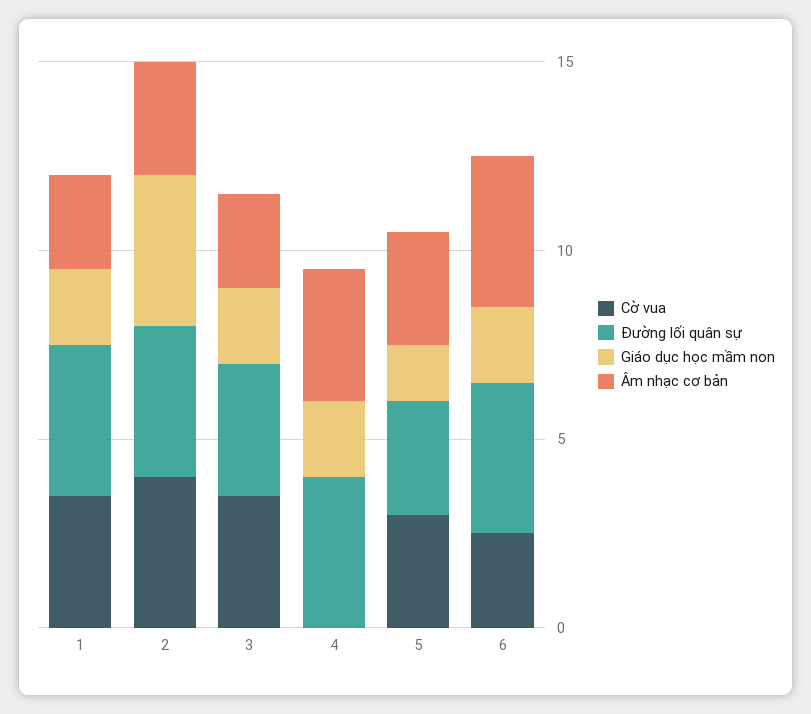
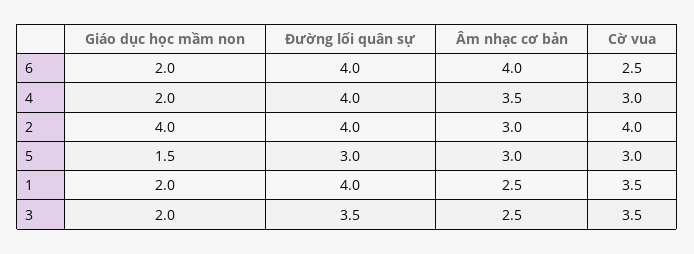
Cờ vua, 4: 0 -> 3

